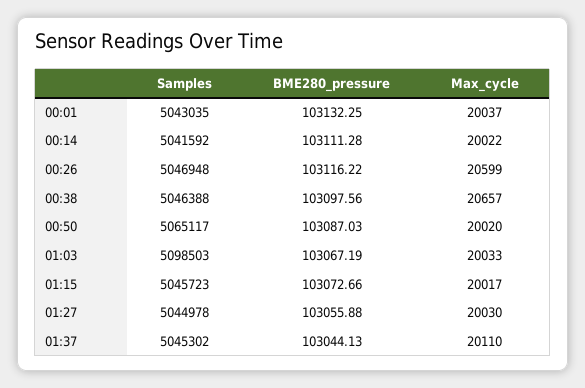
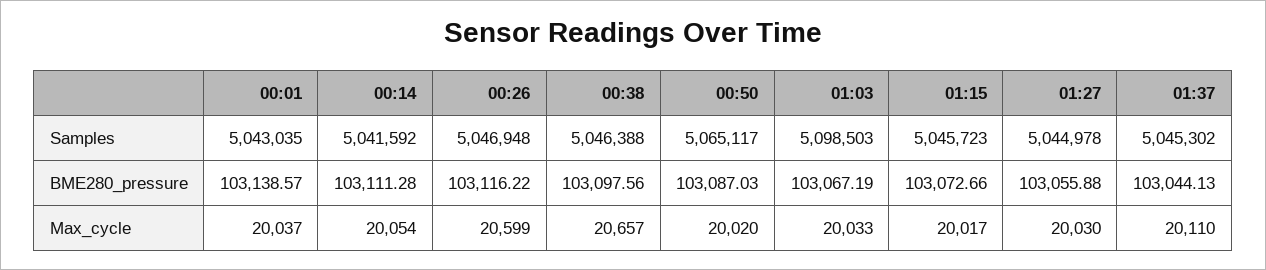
BME280_pressure, 00:01: 103132.25 -> 103138.57
Max_cycle, 00:14: 20022 -> 20054

